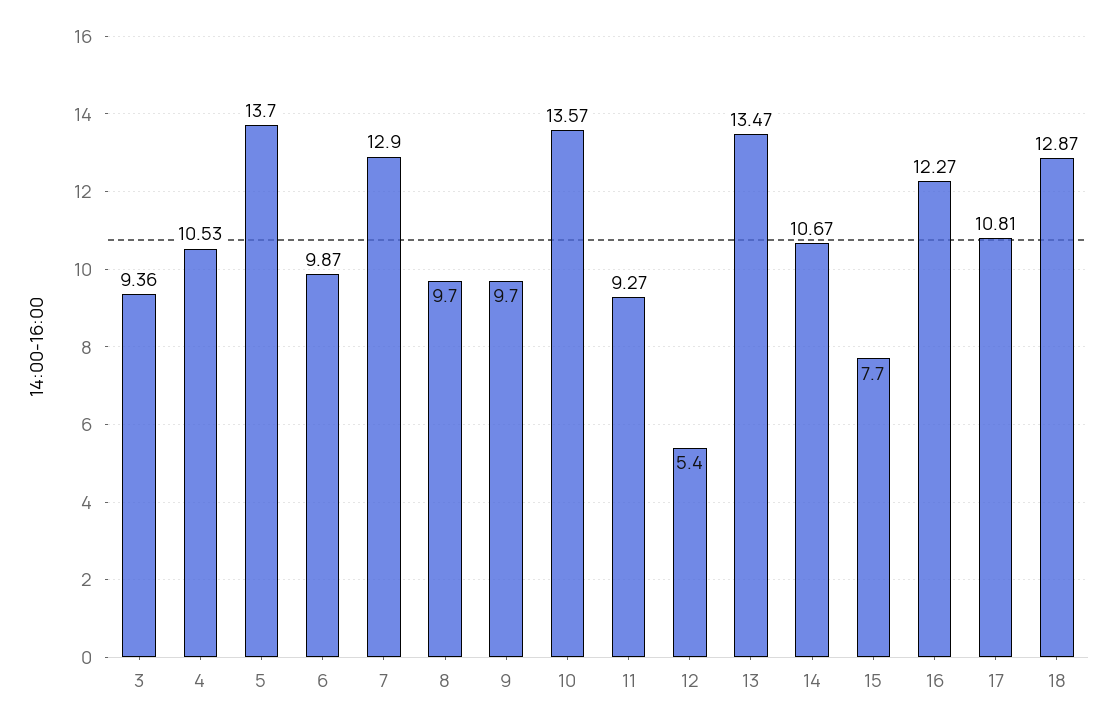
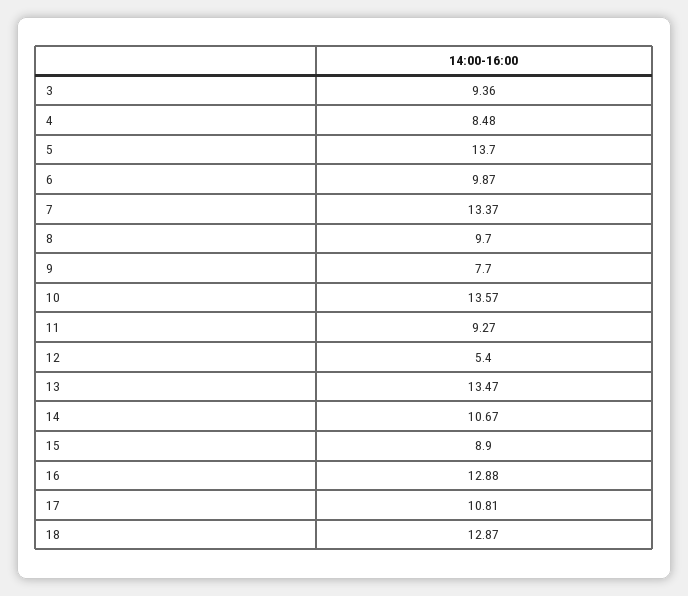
4: 10.53 -> 8.48
7: 12.9 -> 13.37
9: 9.7 -> 7.7
15: 7.7 -> 8.9
16: 12.27 -> 12.88

